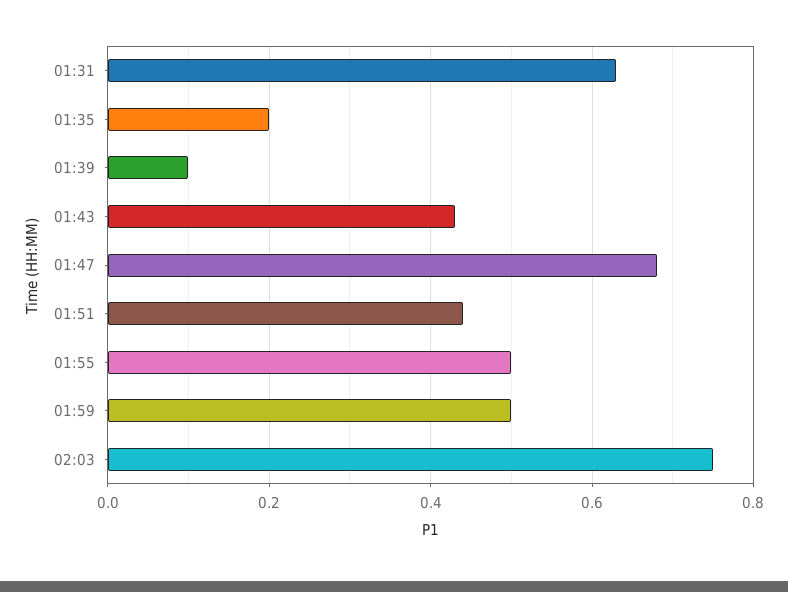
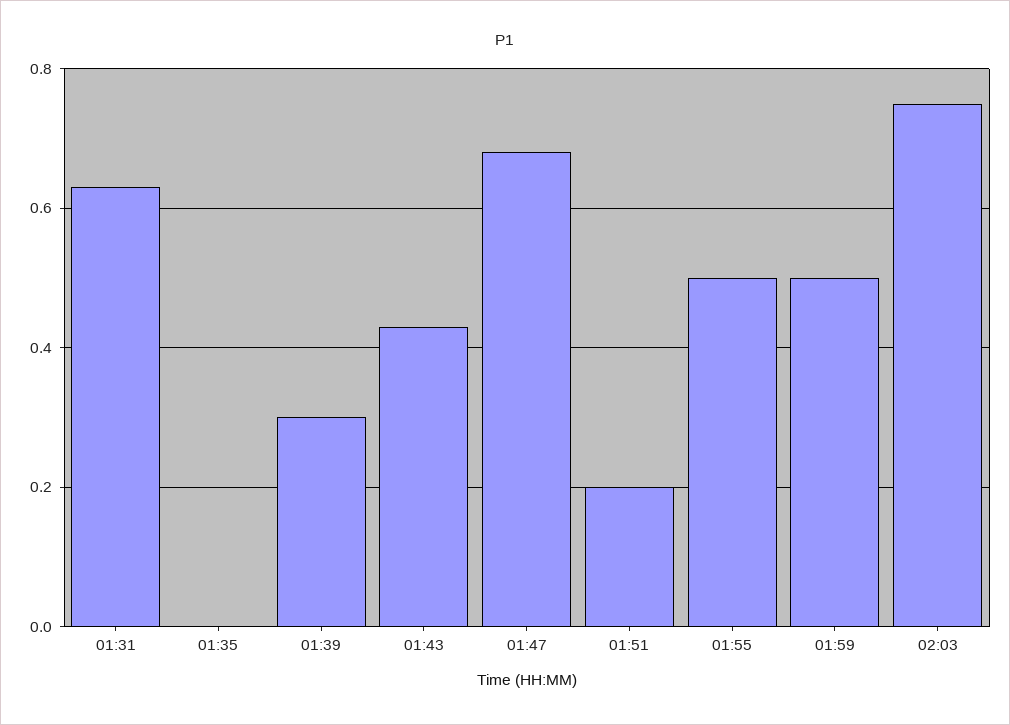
01:35: 0.2 -> 0
01:39: 0.1 -> 0.3
01:51: 0.45 -> 0.2

